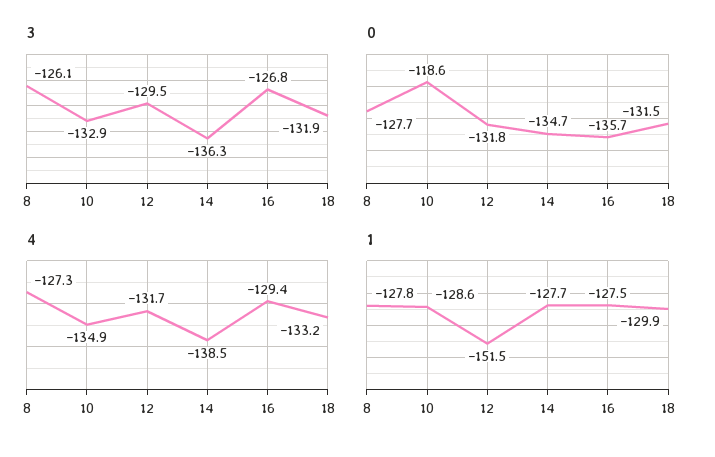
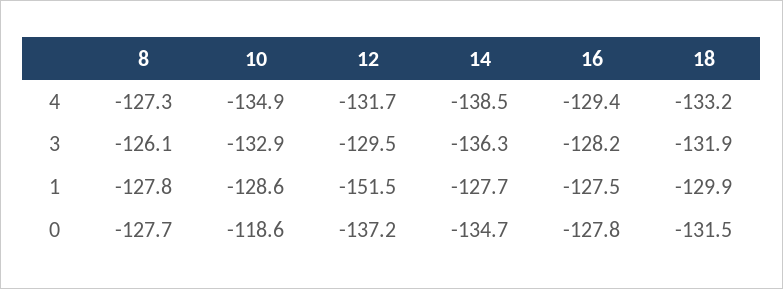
3, 16: -126.8 -> -128.2
0, 12: -131.8 -> -137.2
0, 16: -135.7 -> -127.8

